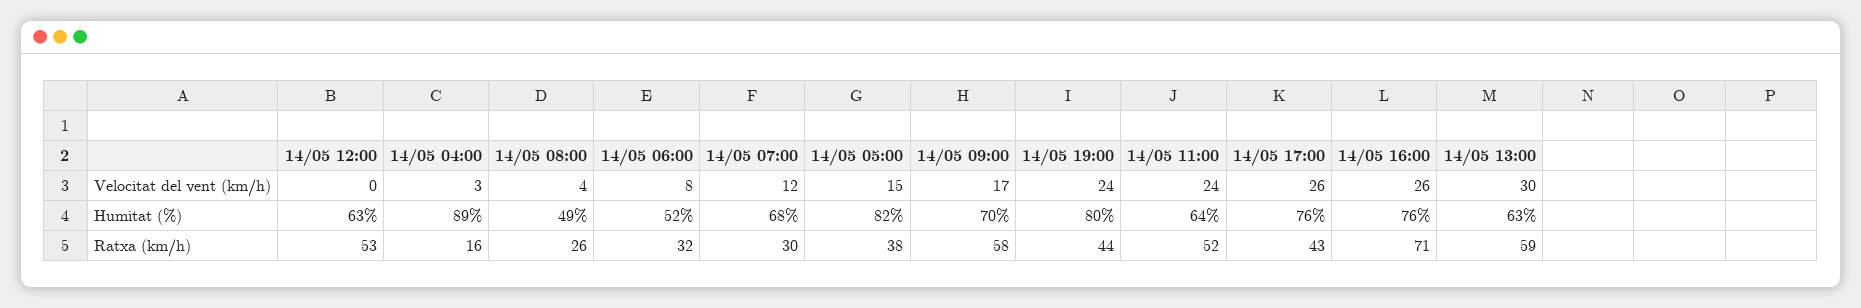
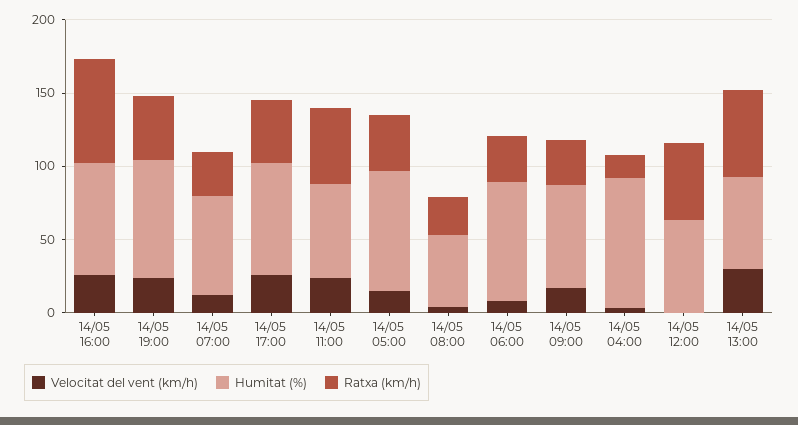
Humitat (%), 14/05 06:00: 52 -> 80
Ratxa (km/h), 14/05 09:00: 58 -> 30

